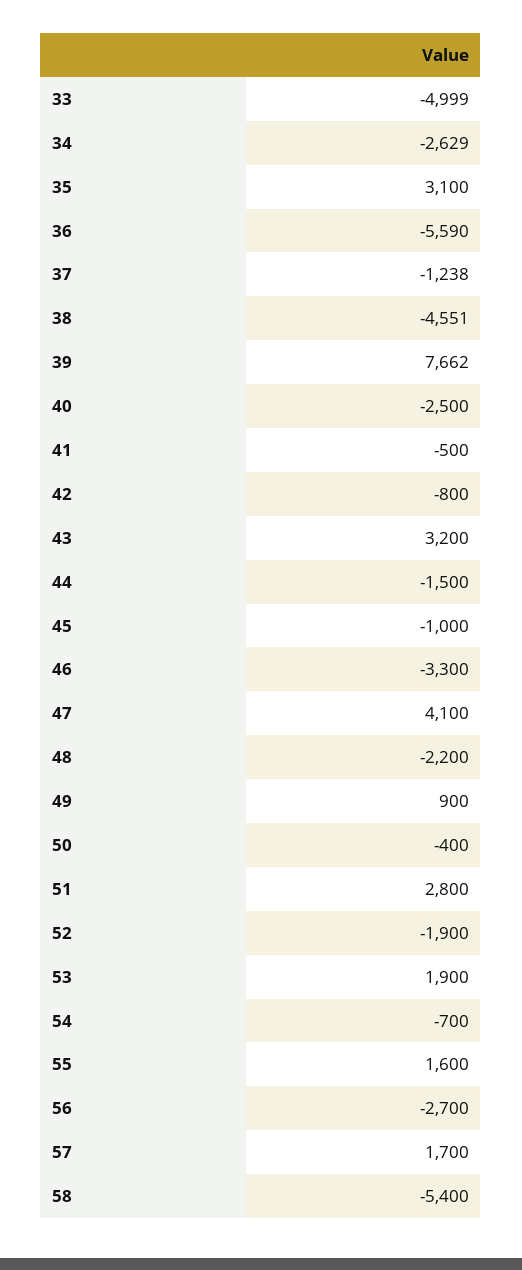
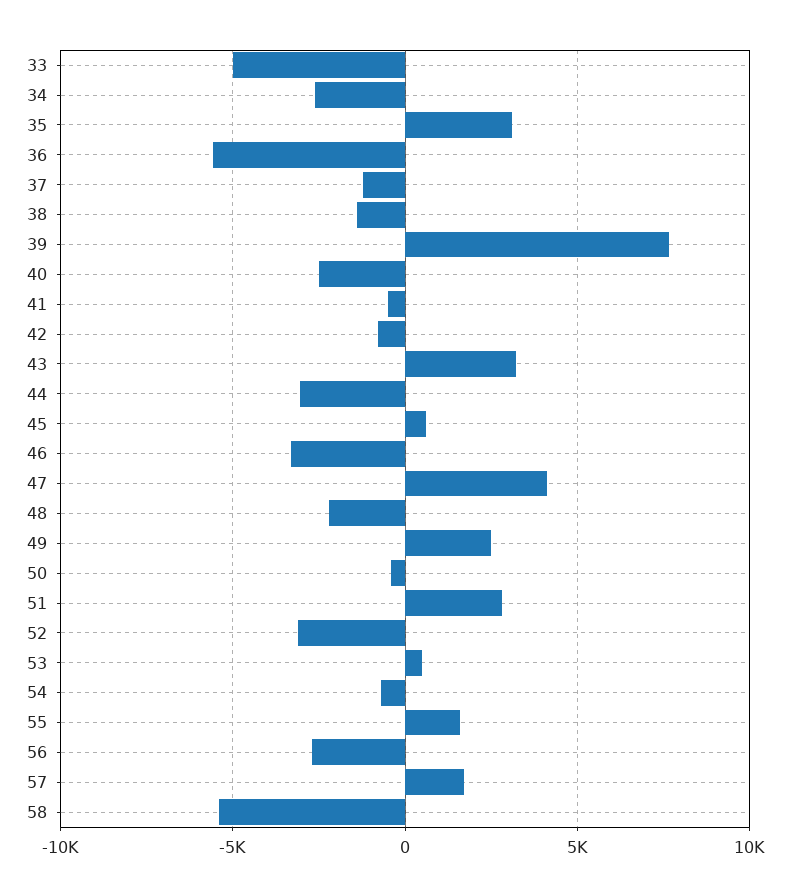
38: -4551 -> -1500
44: -1500 -> -3000
45: -1000 -> 500
49: 900 -> 2500
52: -1900 -> -3000
53: 1900 -> 500

